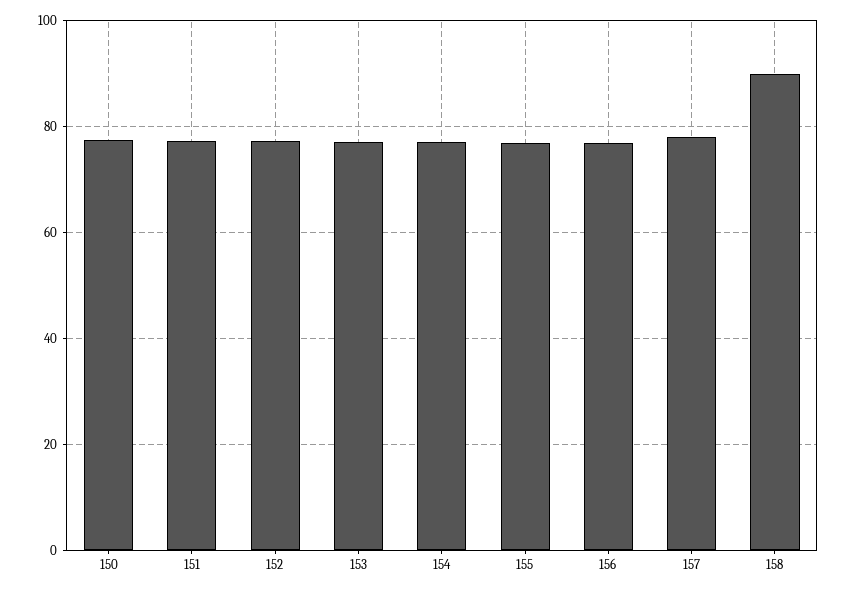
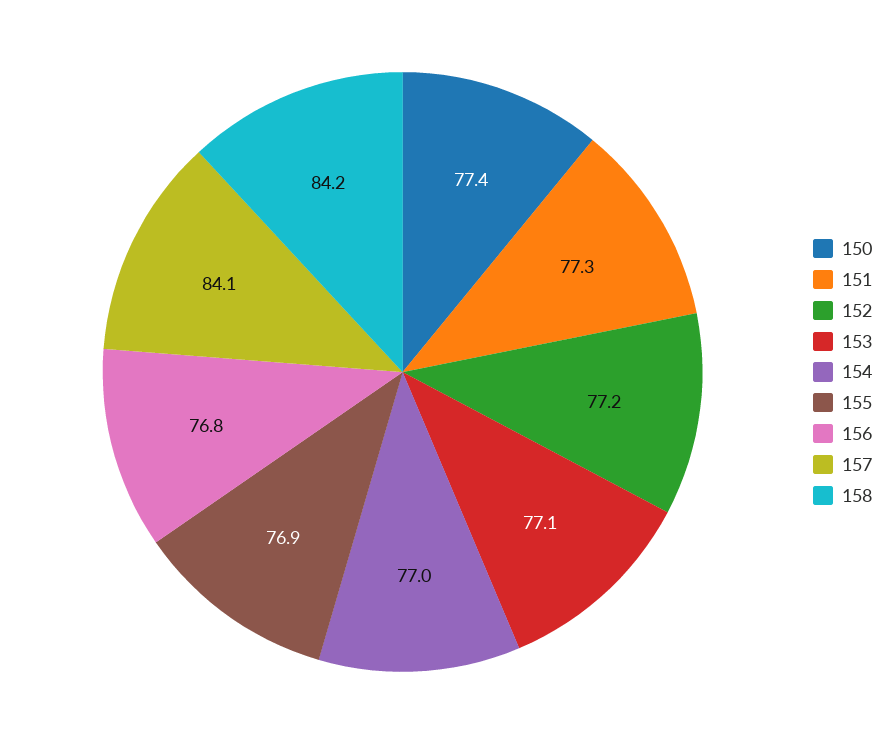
157: 78 -> 84.1
158: 90 -> 84.2

